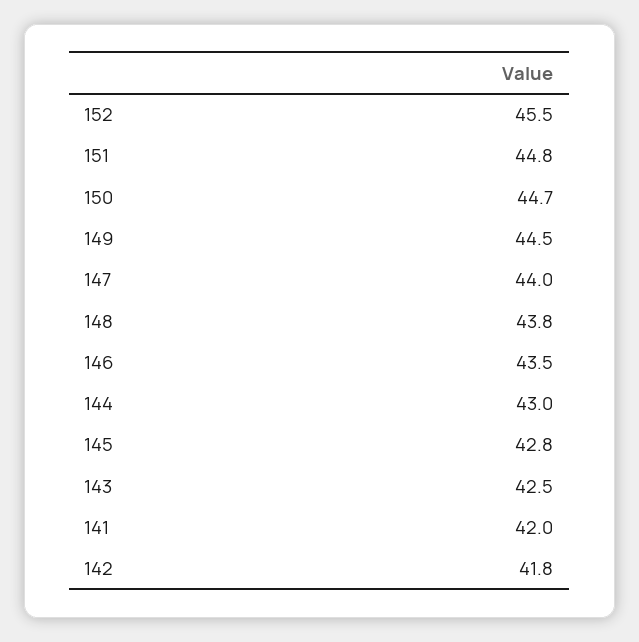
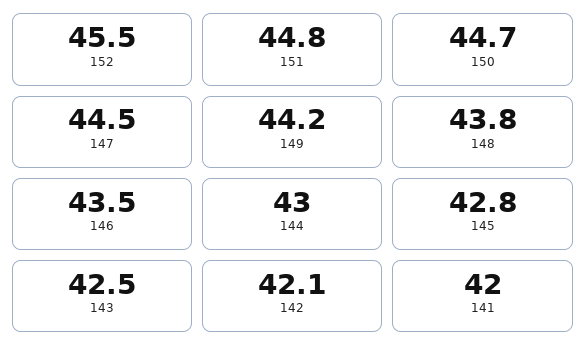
149: 44.5 -> 44.2
147: 44 -> 44.5
142: 41.8 -> 42.1

